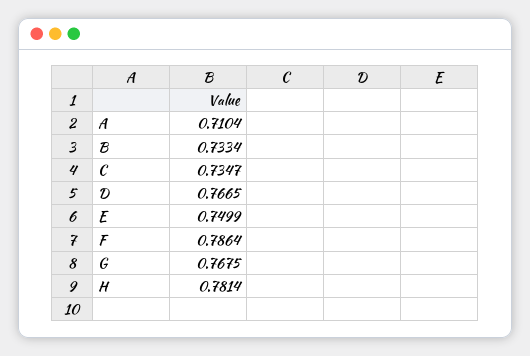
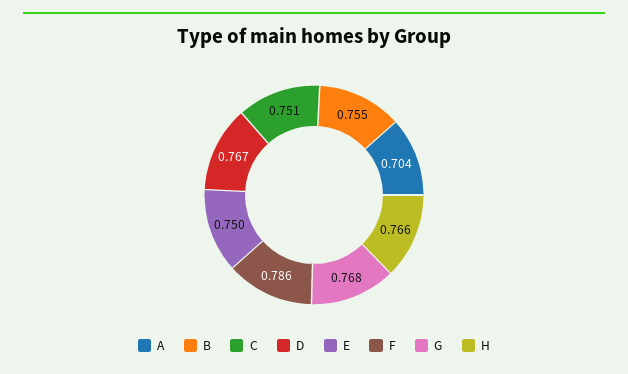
A: 0.7104 -> 0.704
B: 0.7334 -> 0.755
C: 0.7347 -> 0.751
H: 0.7814 -> 0.766

